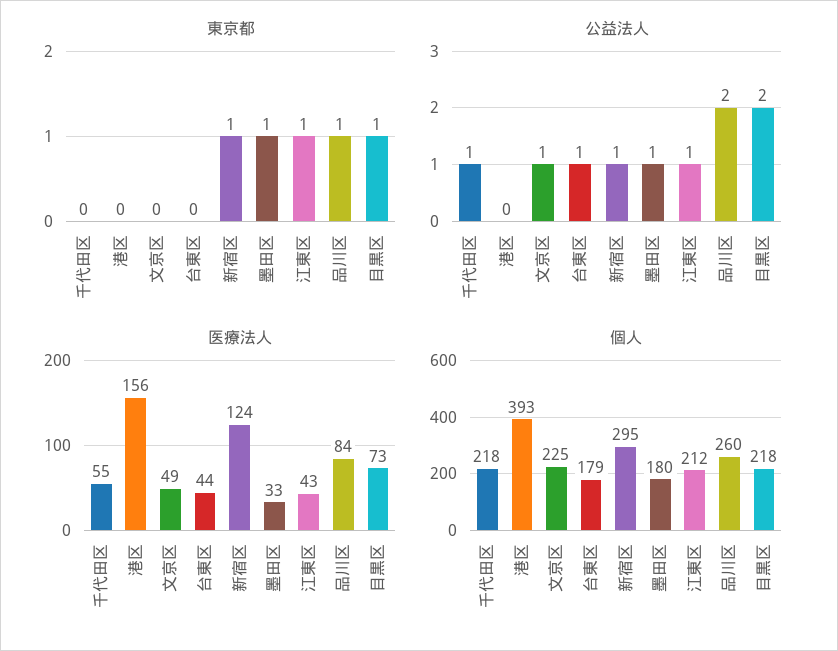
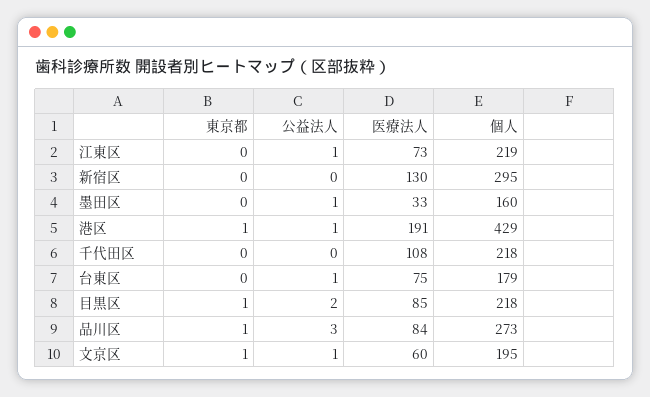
東京都, 港区: 0 -> 1
東京都, 文京区: 0 -> 1
東京都, 新宿区: 1 -> 0
東京都, 墨田区: 1 -> 0
東京都, 江東区: 1 -> 0
公益法人, 千代田区: 1 -> 0
公益法人, 港区: 0 -> 1
公益法人, 新宿区: 1 -> 0
公益法人, 品川区: 2 -> 3
医療法人, 千代田区: 55 -> 108
医療法人, 港区: 156 -> 191
医療法人, 文京区: 49 -> 60
医療法人, 台東区: 44 -> 75
医療法人, 新宿区: 124 -> 130
医療法人, 江東区: 43 -> 73
医療法人, 目黒区: 73 -> 85
個人, 港区: 393 -> 429
個人, 文京区: 225 -> 195
個人, 墨田区: 180 -> 160
個人, 江東区: 212 -> 219
個人, 品川区: 260 -> 273

